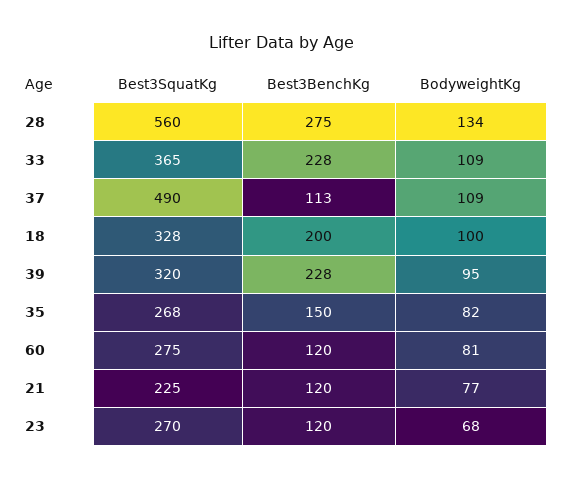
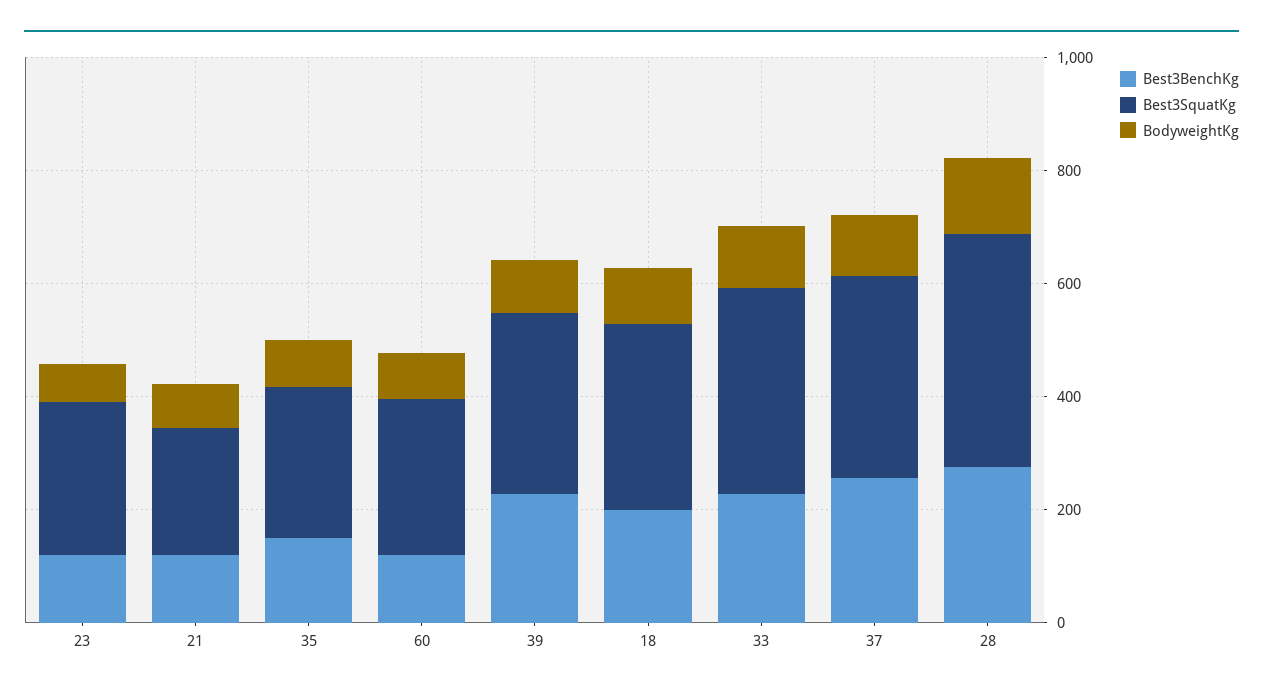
Best3SquatKg, 28: 560 -> 400
Best3SquatKg, 37: 490 -> 350
Best3BenchKg, 37: 113 -> 250

